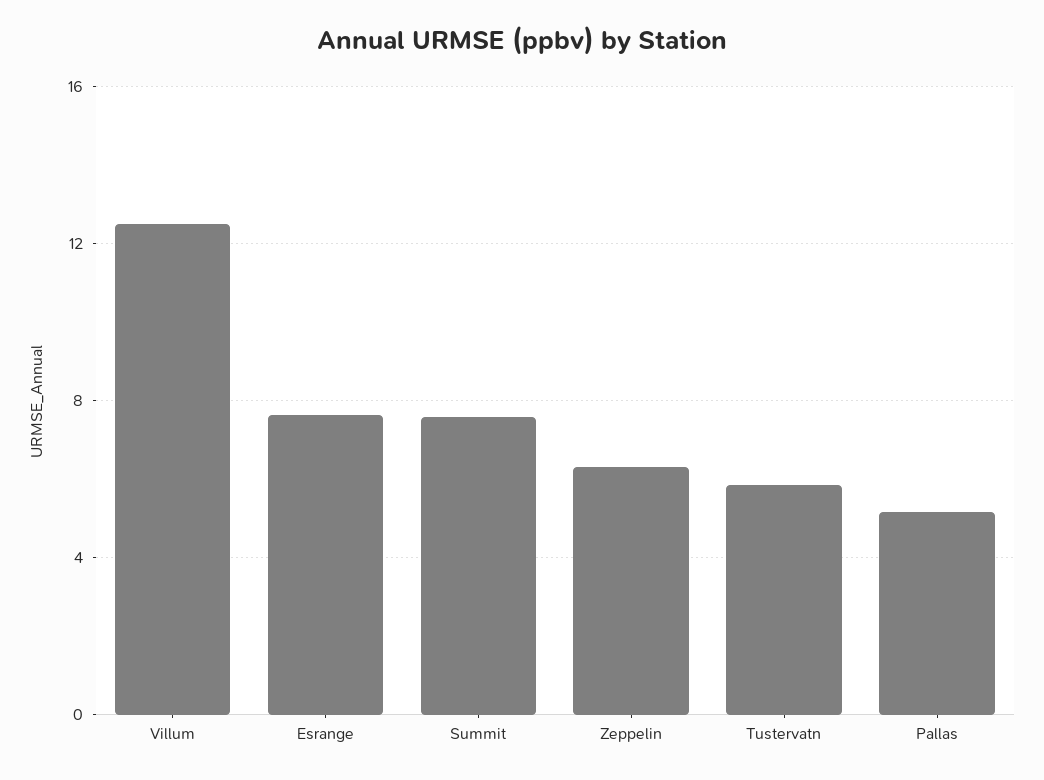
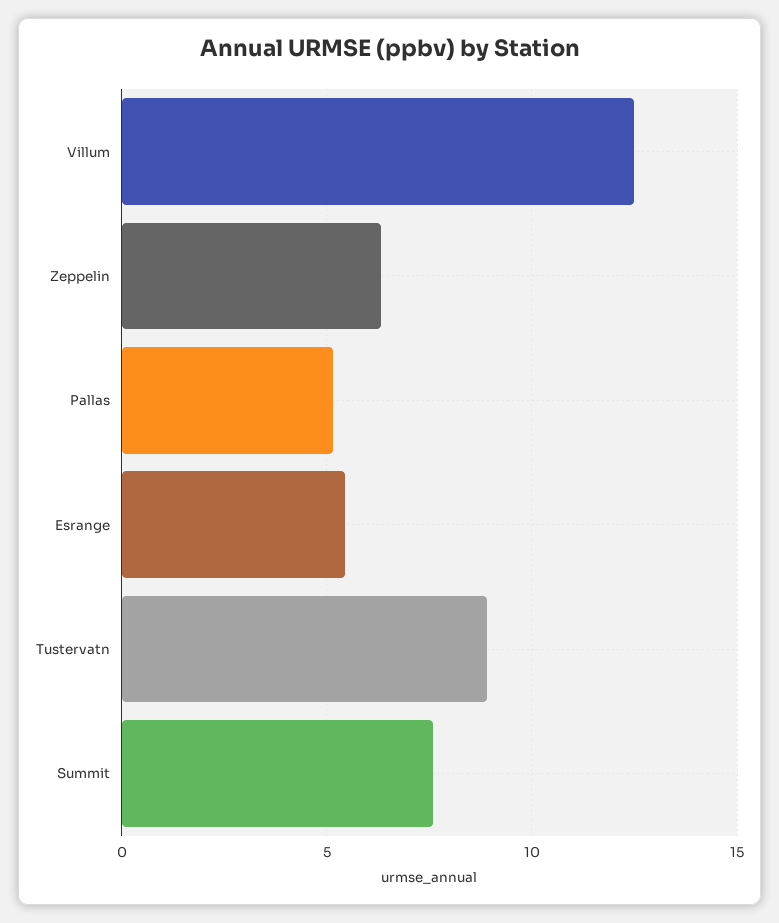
Esrange: 7.5 -> 5.5
Tustervatn: 6 -> 9

